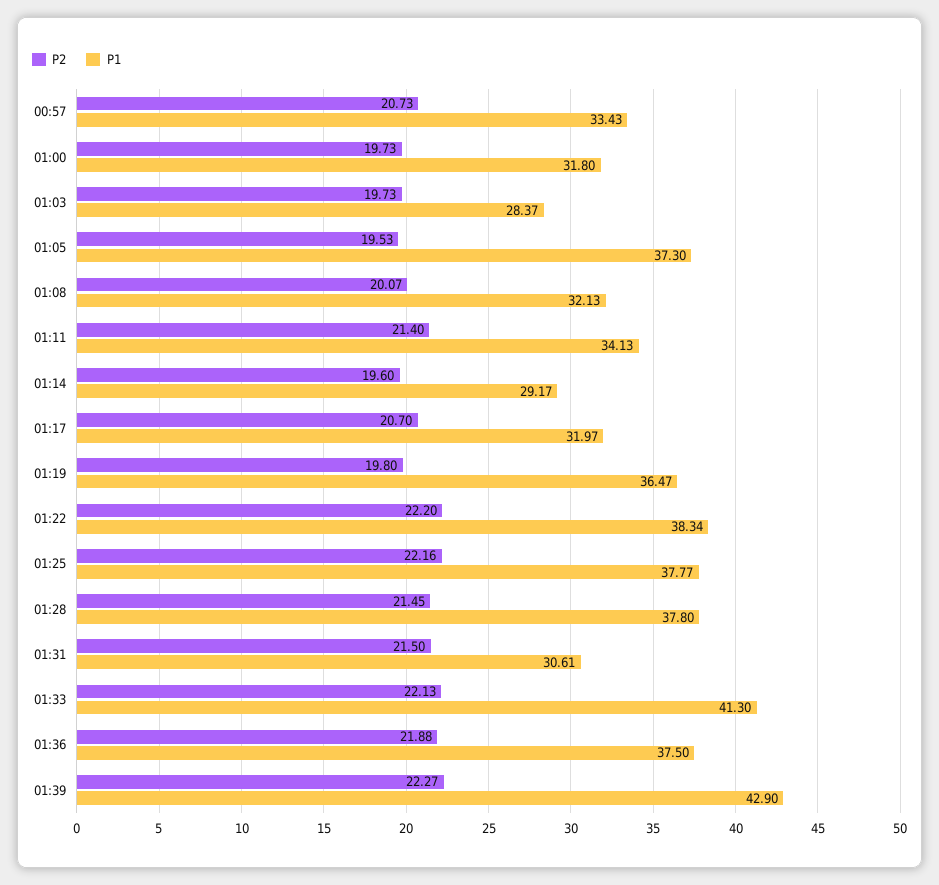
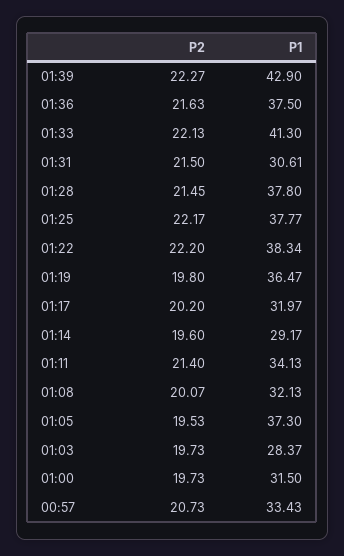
P1, 01:00: 31.8 -> 31.5
P2, 01:17: 20.7 -> 20.2
P2, 01:25: 22.16 -> 22.17
P2, 01:36: 21.88 -> 21.63

